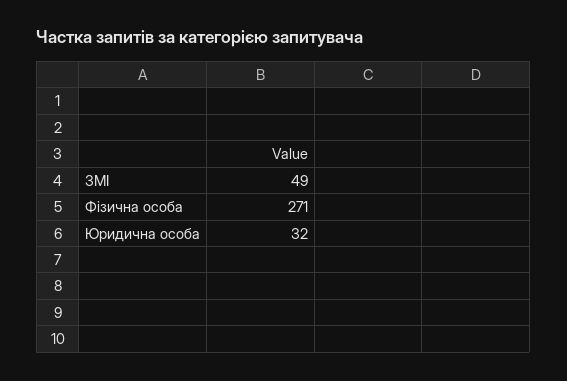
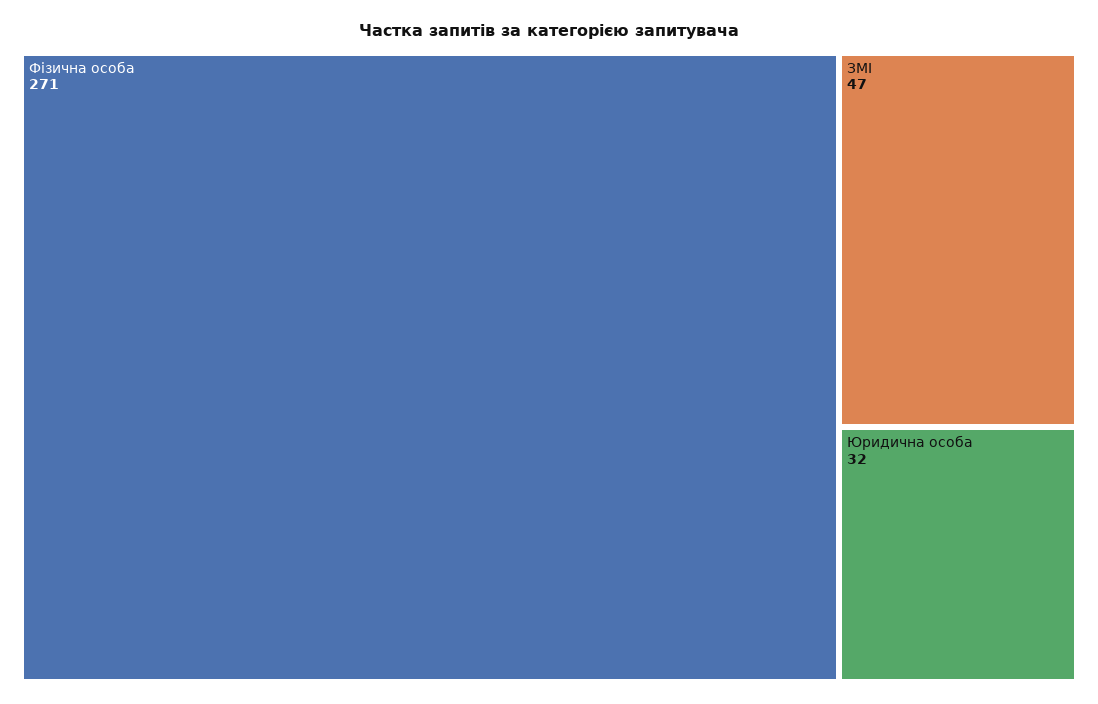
ЗМІ: 49 -> 47

